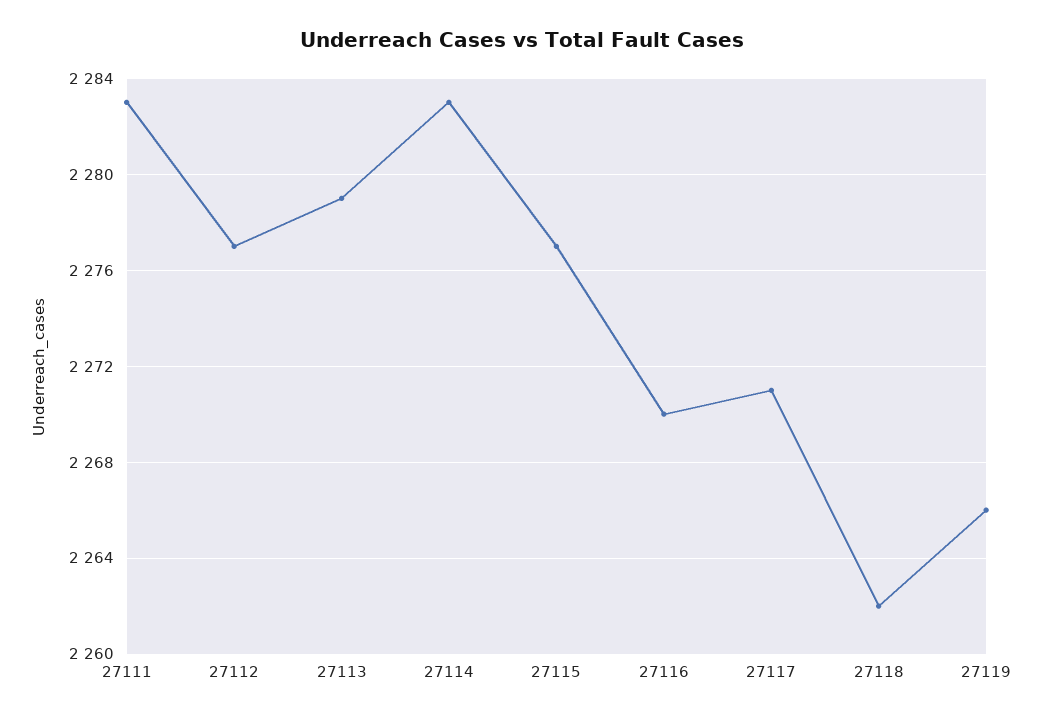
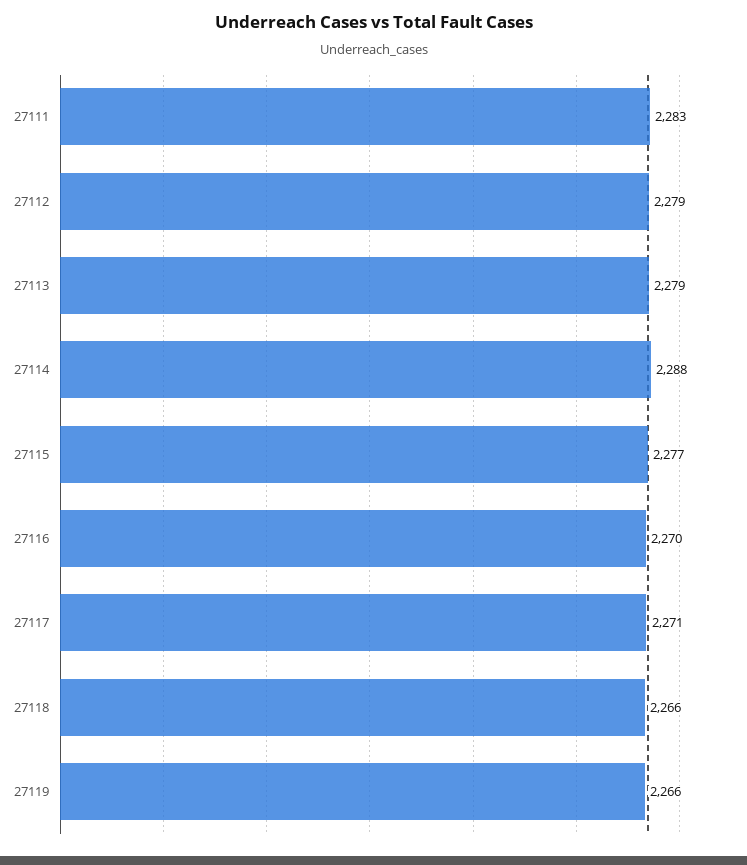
27112: 2277 -> 2279
27114: 2283 -> 2288
27118: 2262 -> 2266

